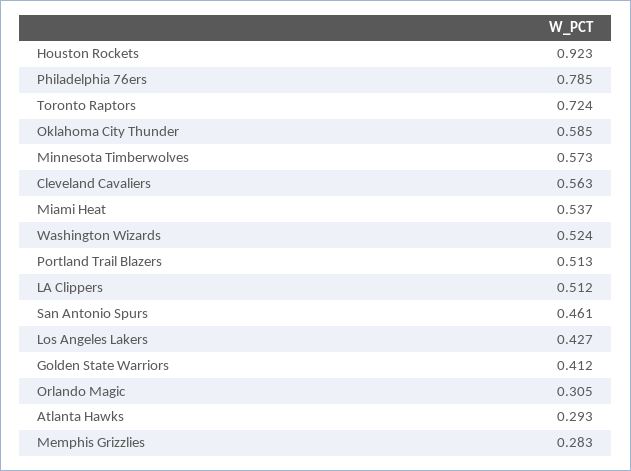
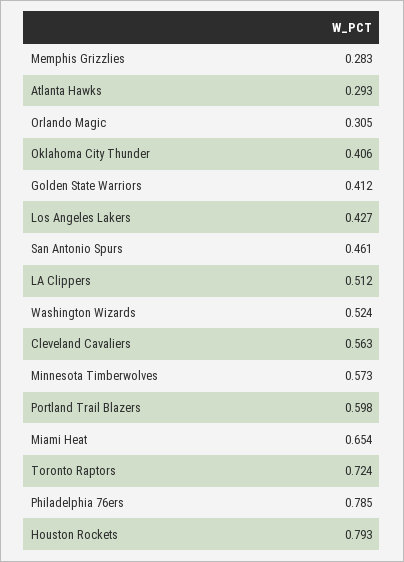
Houston Rockets: 0.923 -> 0.793
Oklahoma City Thunder: 0.585 -> 0.406
Miami Heat: 0.537 -> 0.654
Portland Trail Blazers: 0.513 -> 0.598

